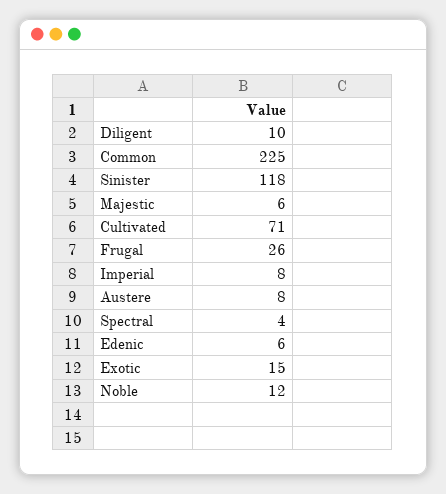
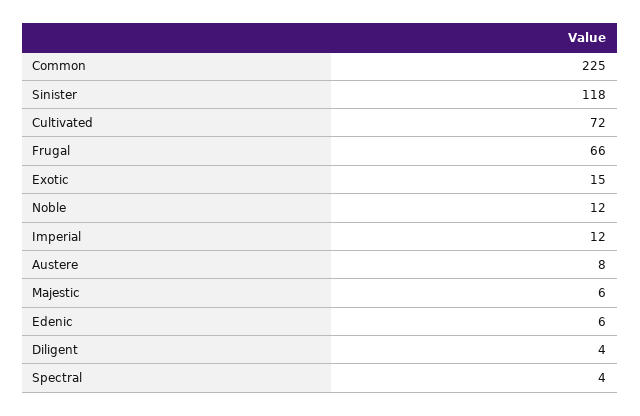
Diligent: 10 -> 4
Cultivated: 71 -> 72
Frugal: 26 -> 66
Imperial: 8 -> 12

